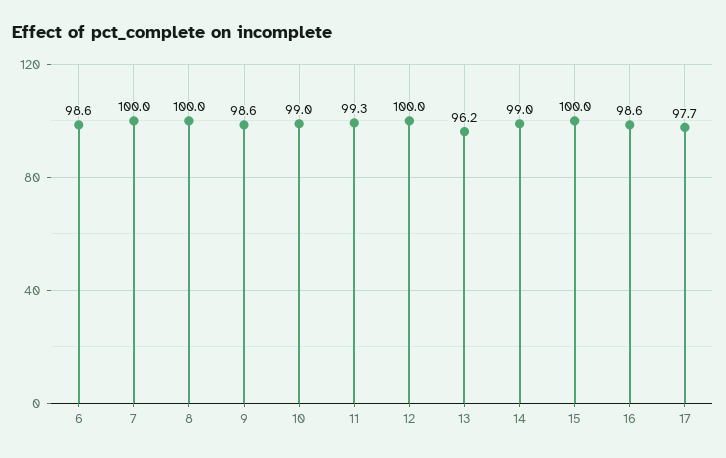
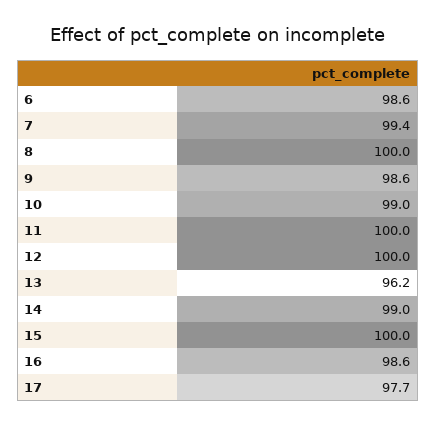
7: 100 -> 99.4
11: 99.3 -> 100

